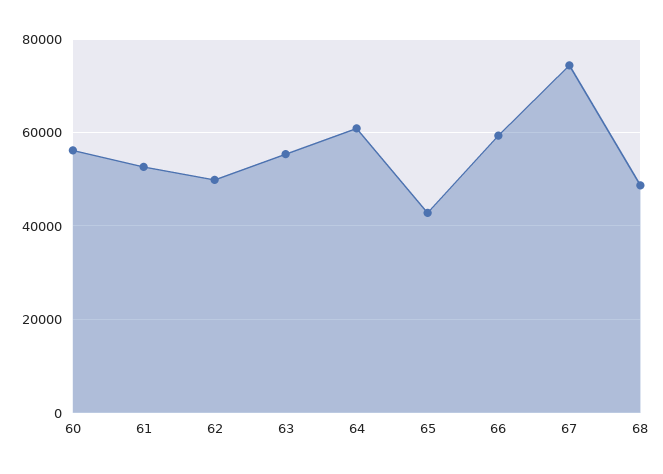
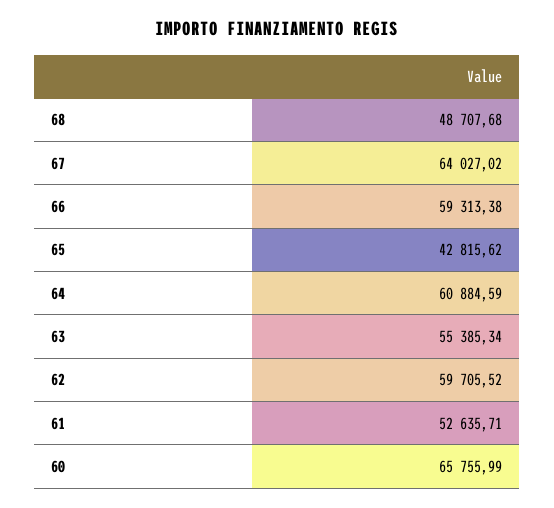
60: 56000 -> 65755.99
62: 50000 -> 59705.52
67: 74000 -> 64027.02

